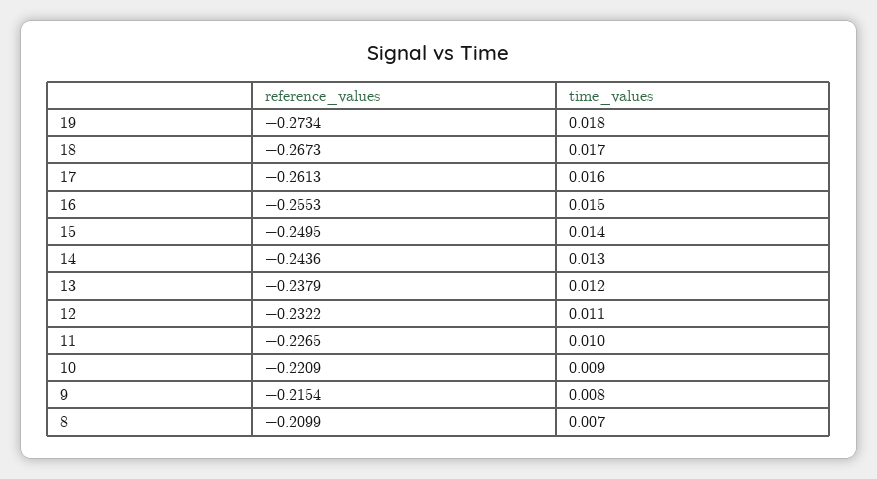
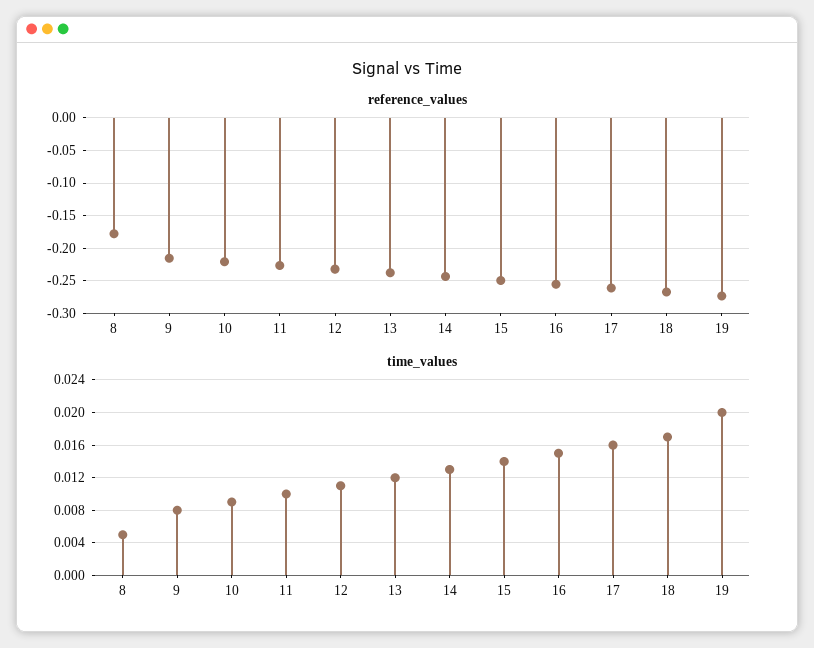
time_values, 19: 0.018 -> 0.02
reference_values, 8: -0.2099 -> -0.18
time_values, 8: 0.007 -> 0.005

